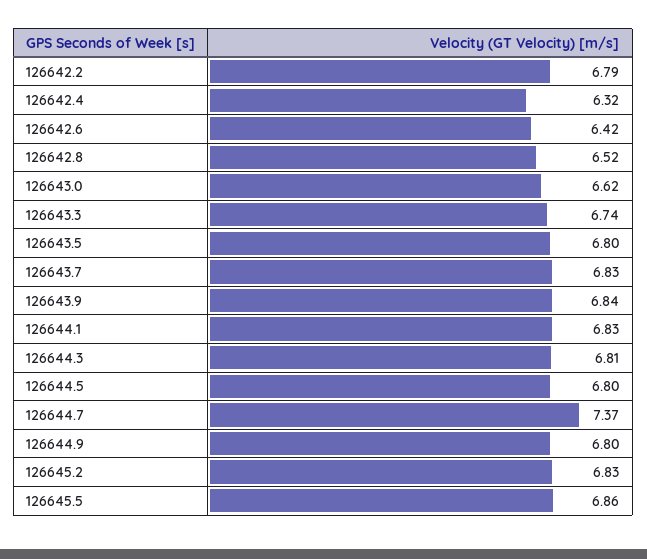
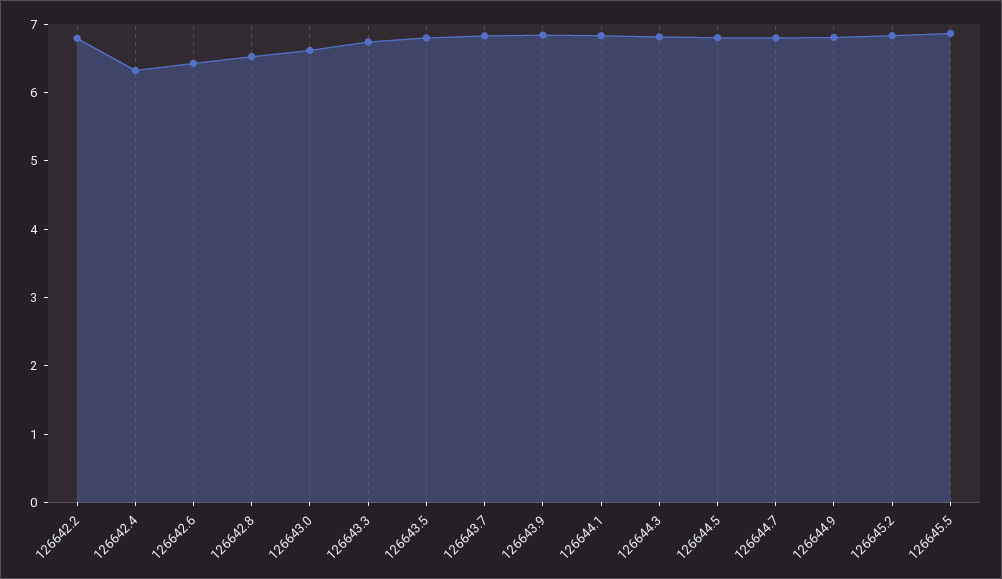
126644.7: 7.37 -> 6.8

